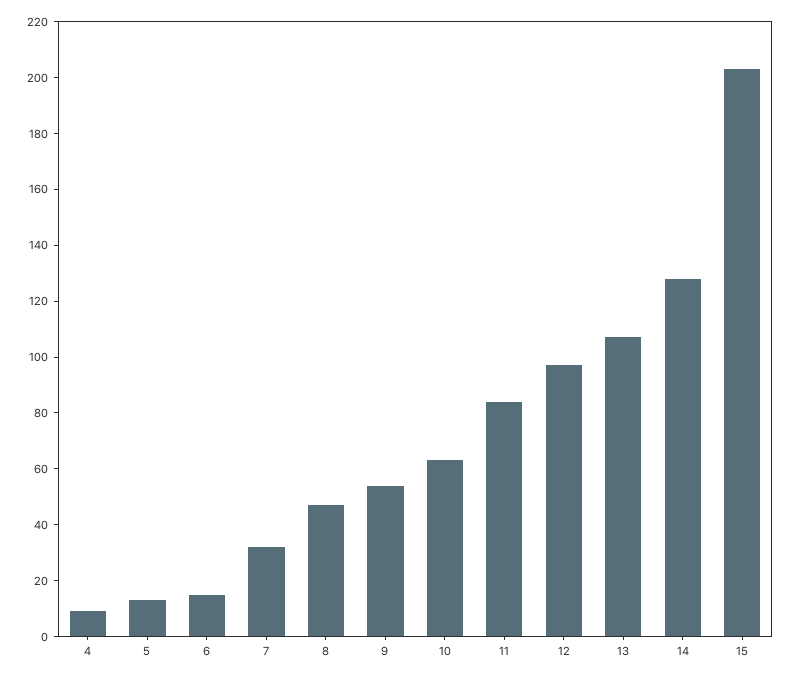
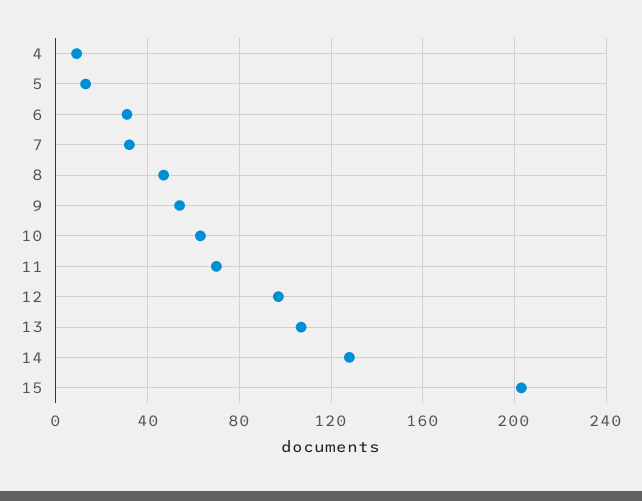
6: 15 -> 30
11: 85 -> 70

